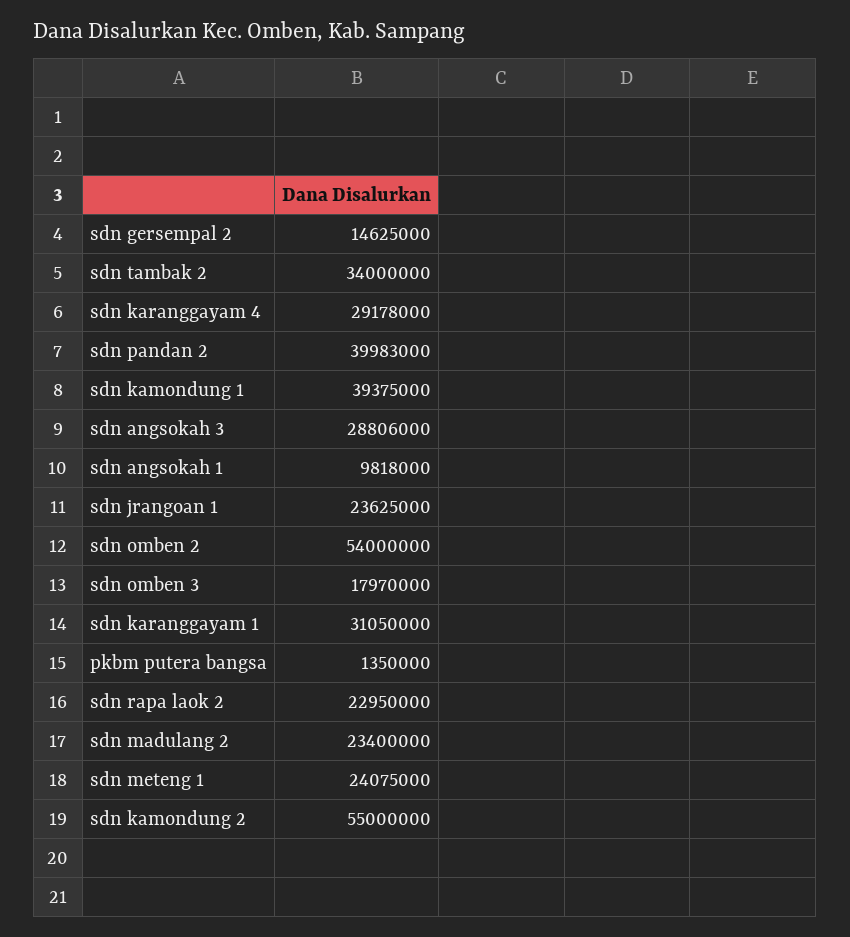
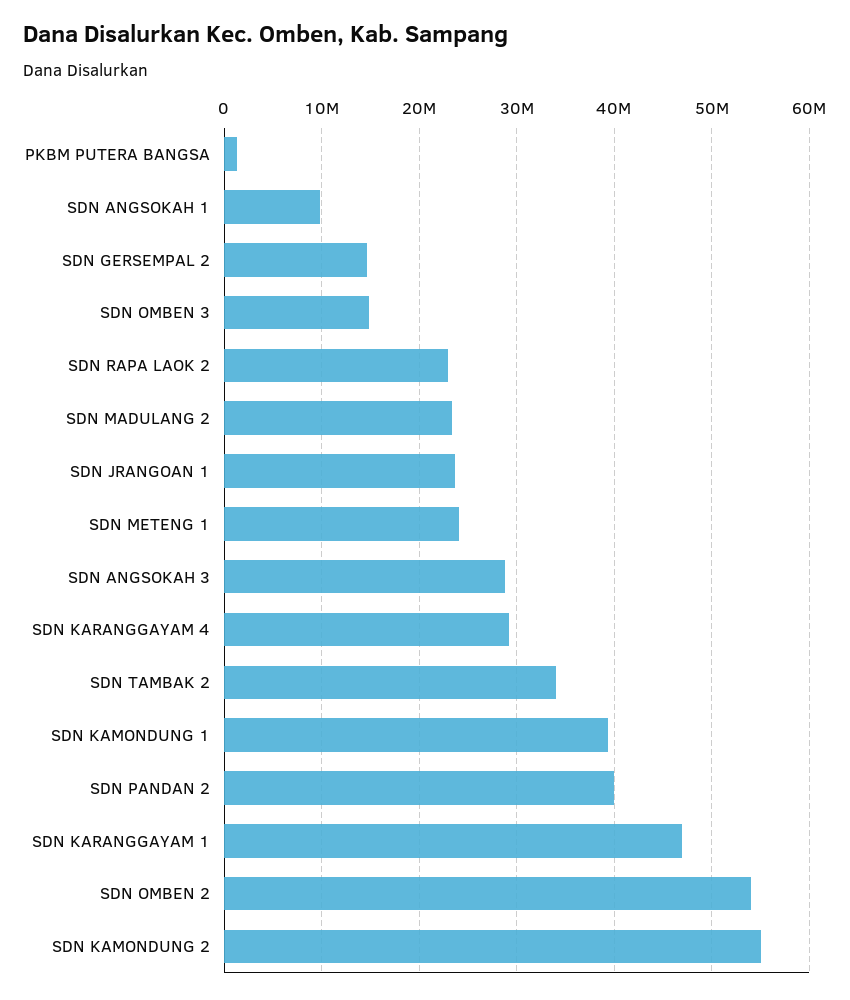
sdn omben 3: 17970000 -> 15000000
sdn karanggayam 1: 31050000 -> 47000000

